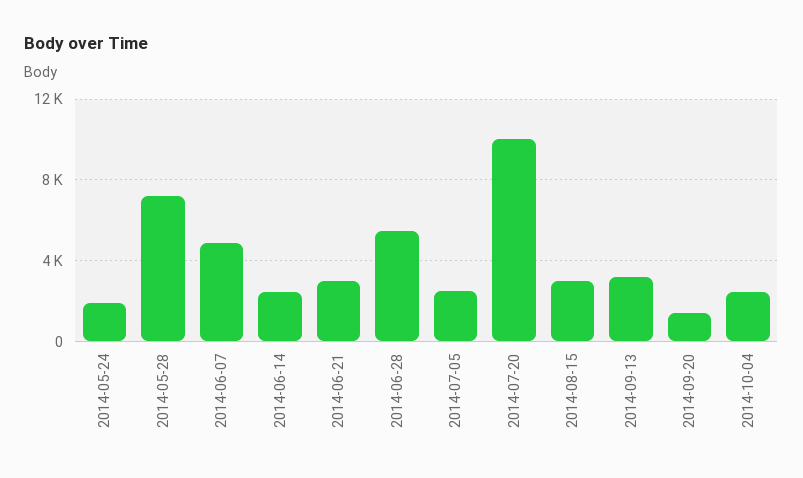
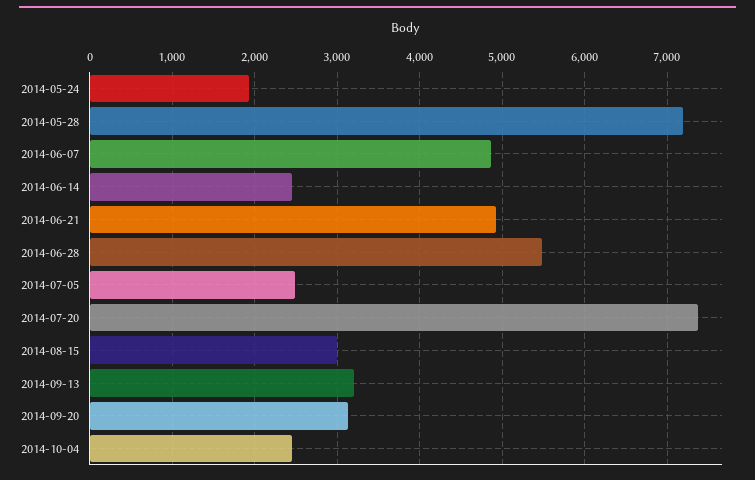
2014-06-21: 3000 -> 4900
2014-07-20: 10000 -> 7400
2014-09-20: 1500 -> 3100

